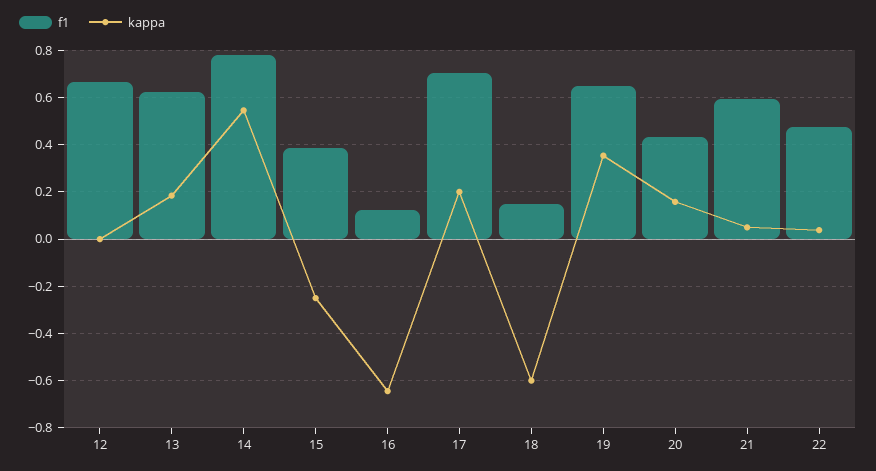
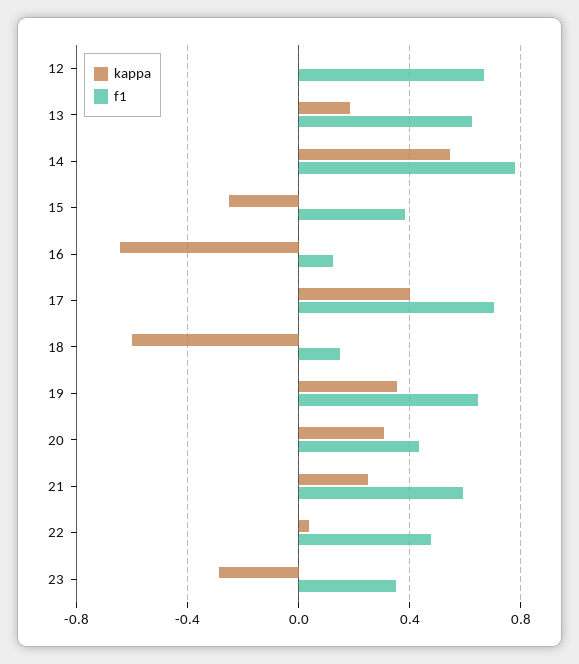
kappa, 17: 0.2 -> 0.4
kappa, 20: 0.15 -> 0.3
kappa, 21: 0.05 -> 0.25
kappa, 23: none -> -0.3
f1, 23: none -> 0.35

